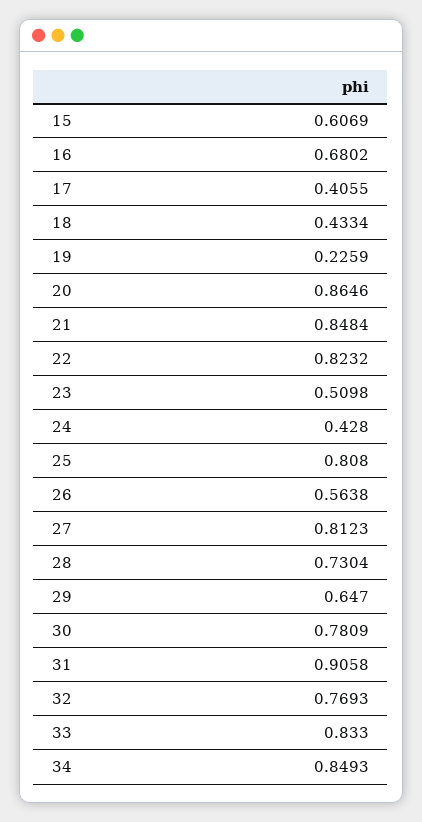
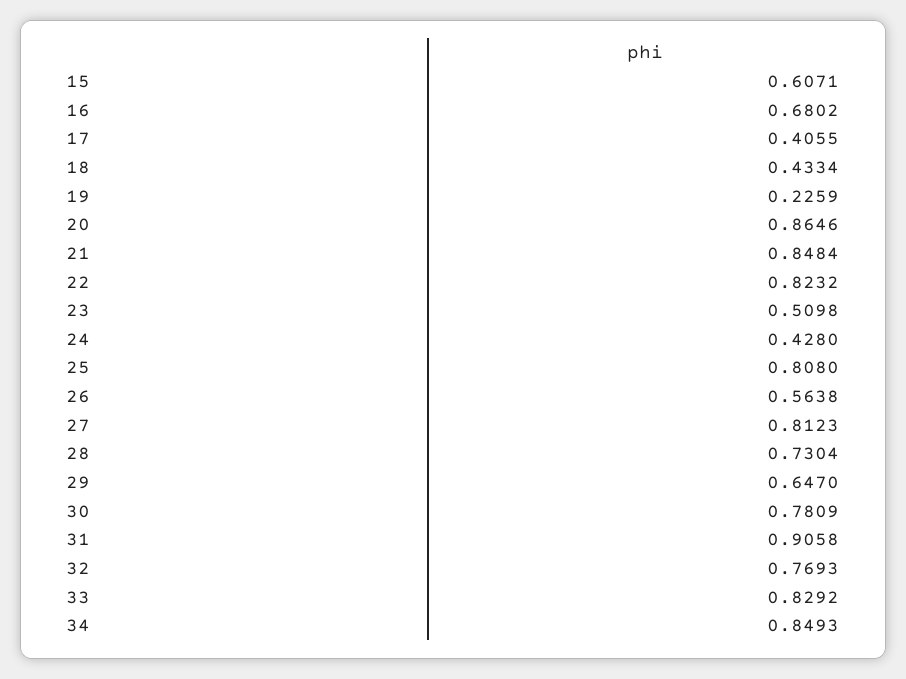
15: 0.6069 -> 0.6071
33: 0.833 -> 0.8292

